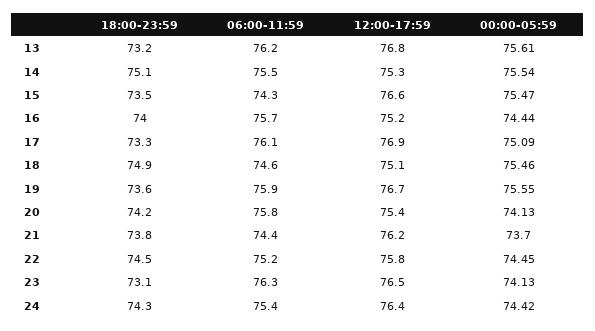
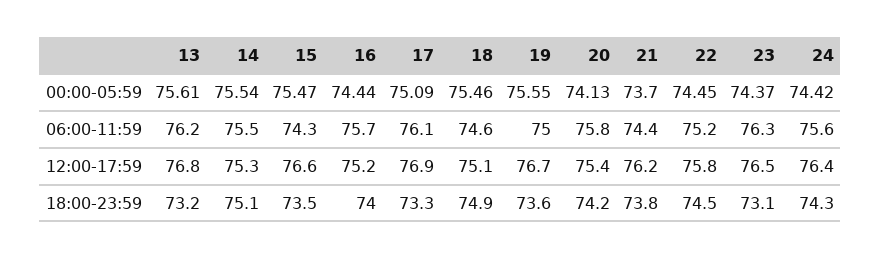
06:00-11:59, 19: 75.9 -> 75
00:00-05:59, 23: 74.13 -> 74.37
06:00-11:59, 24: 75.4 -> 75.6

